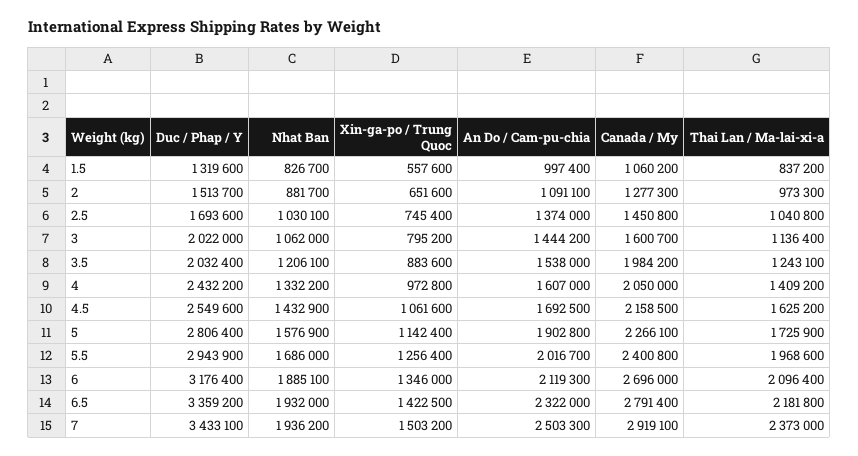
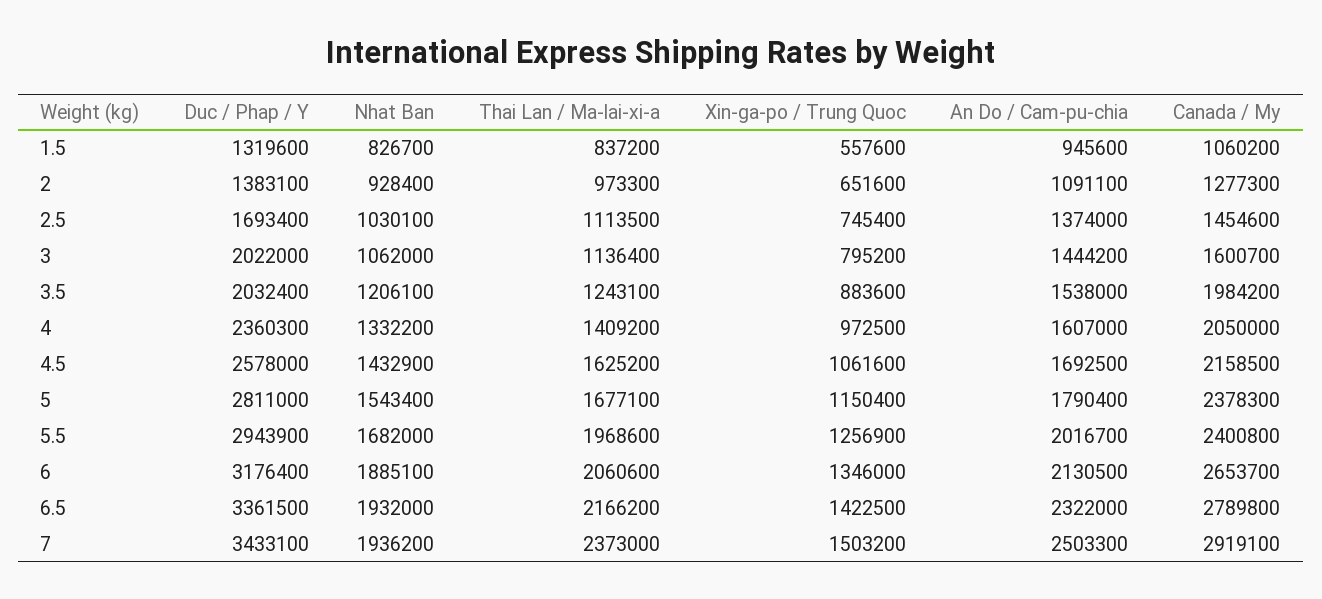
An Do / Cam-pu-chia, 1.5: 997400 -> 945600
Duc / Phap / Y, 2: 1513700 -> 1383100
Nhat Ban, 2: 881700 -> 928400
Duc / Phap / Y, 2.5: 1693600 -> 1693400
Canada / My, 2.5: 1450800 -> 1454600
Thai Lan / Ma-lai-xi-a, 2.5: 1040800 -> 1113500
Duc / Phap / Y, 4: 2432200 -> 2360300
Xin-ga-po / Trung Quoc, 4: 972800 -> 972500
Duc / Phap / Y, 4.5: 2549600 -> 2578000
Duc / Phap / Y, 5: 2806400 -> 2811000
Nhat Ban, 5: 1576900 -> 1543400
Xin-ga-po / Trung Quoc, 5: 1142400 -> 1150400
An Do / Cam-pu-chia, 5: 1902800 -> 1790400
Canada / My, 5: 2266100 -> 2378300
Thai Lan / Ma-lai-xi-a, 5: 1725900 -> 1677100
Nhat Ban, 5.5: 1686000 -> 1682000
Xin-ga-po / Trung Quoc, 5.5: 1256400 -> 1256900
An Do / Cam-pu-chia, 6: 2119300 -> 2130500
Canada / My, 6: 2696000 -> 2653700
Thai Lan / Ma-lai-xi-a, 6: 2096400 -> 2060600
Duc / Phap / Y, 6.5: 3359200 -> 3361500
Canada / My, 6.5: 2791400 -> 2789800
Thai Lan / Ma-lai-xi-a, 6.5: 2181800 -> 2166200

